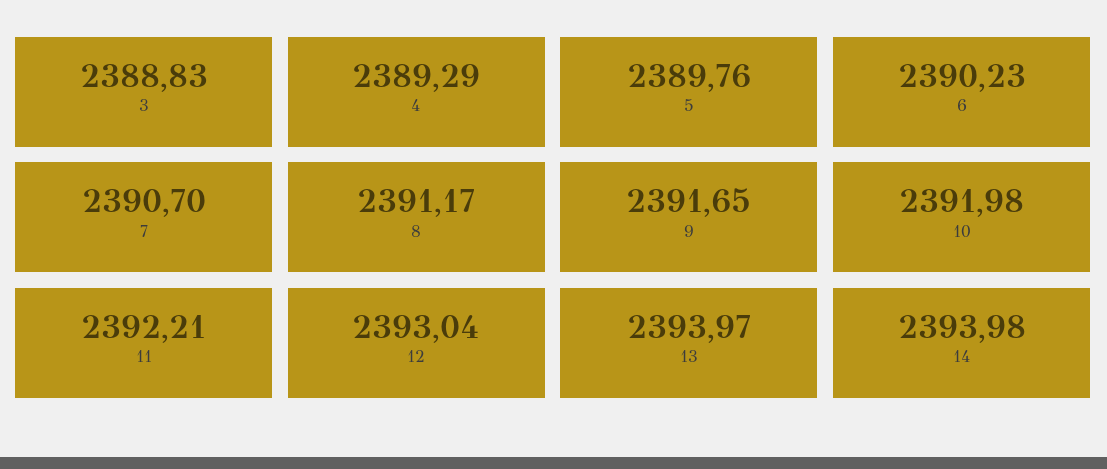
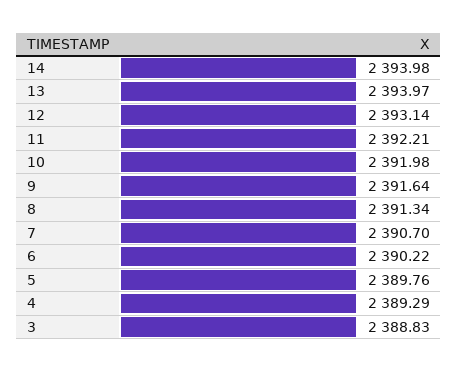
6: 2390.23 -> 2390.22
8: 2391.17 -> 2391.34
9: 2391.65 -> 2391.64
12: 2393.04 -> 2393.14

